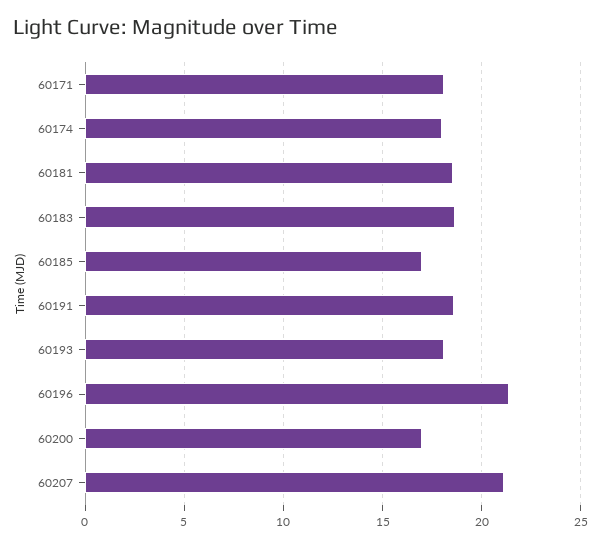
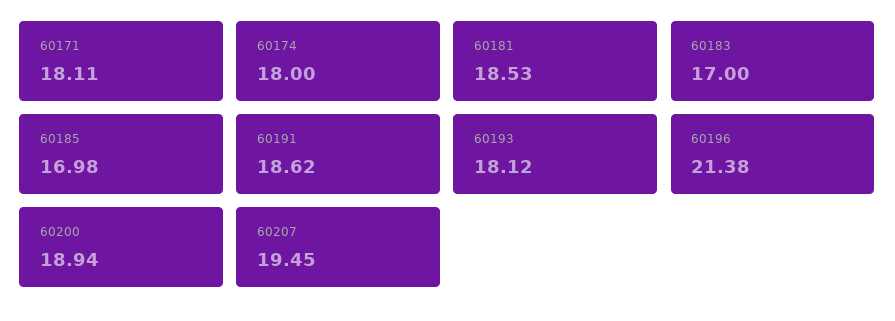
60183: 18.5 -> 17
60200: 17 -> 18.94
60207: 21 -> 19.45

